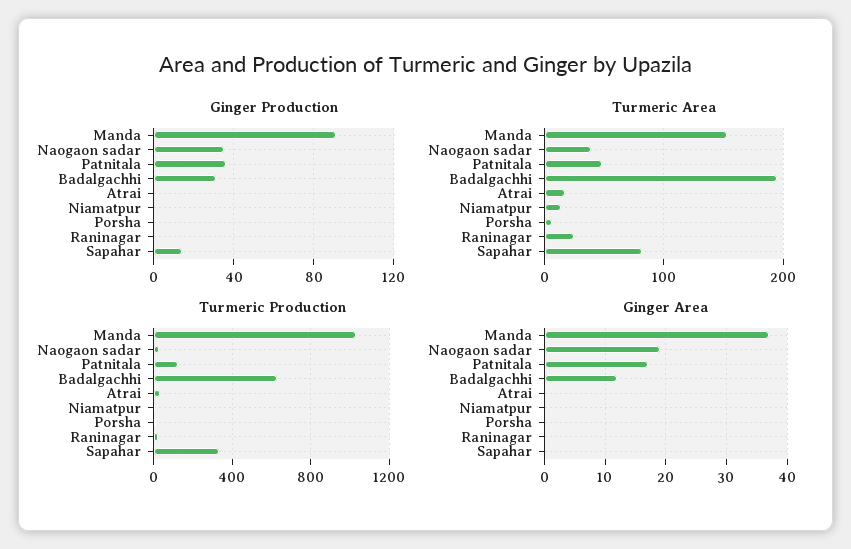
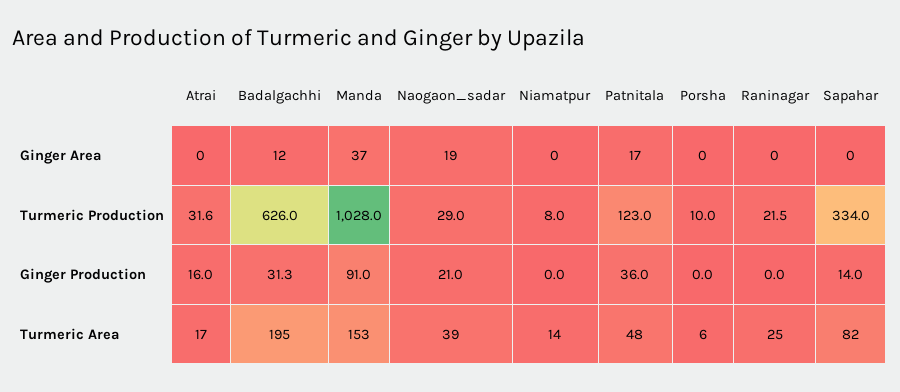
Ginger Production, Naogaon sadar: 35 -> 21
Ginger Production, Atrai: 0 -> 16

